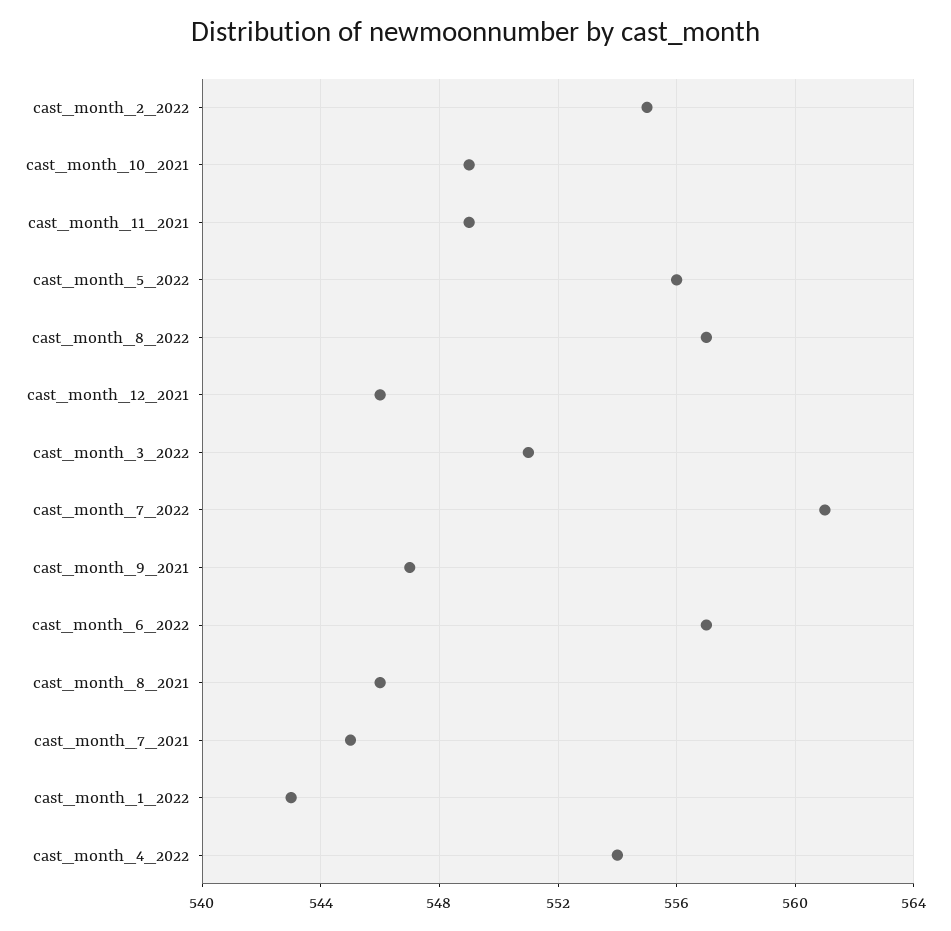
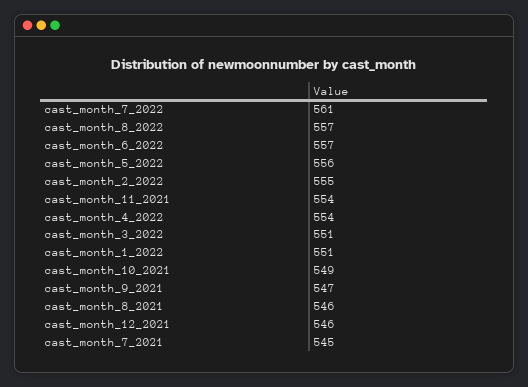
cast_month_11_2021: 549 -> 554
cast_month_1_2022: 543 -> 551

